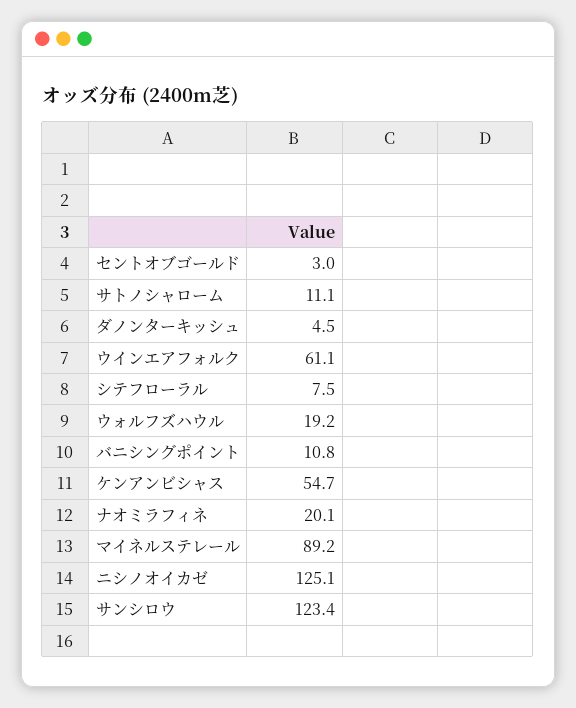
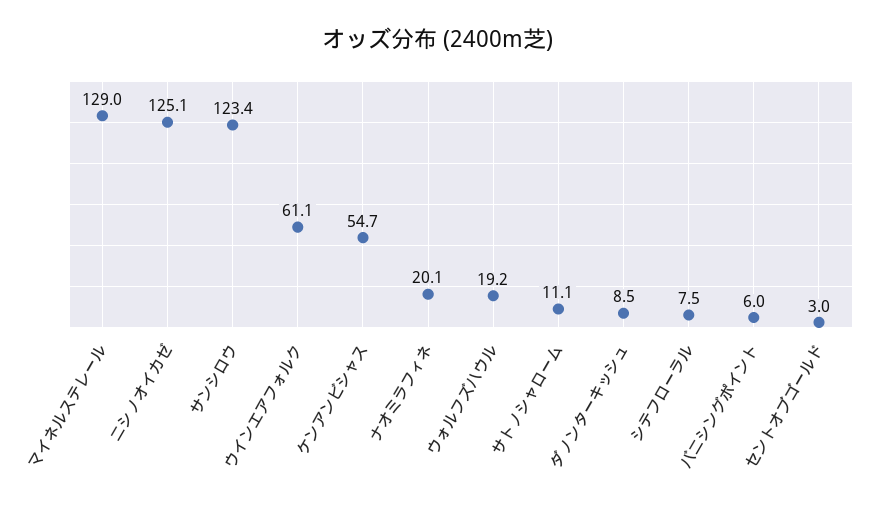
ダノンターキッシュ: 4.5 -> 8.5
バニシングポイント: 10.8 -> 6
マイネルステレール: 89.2 -> 129

